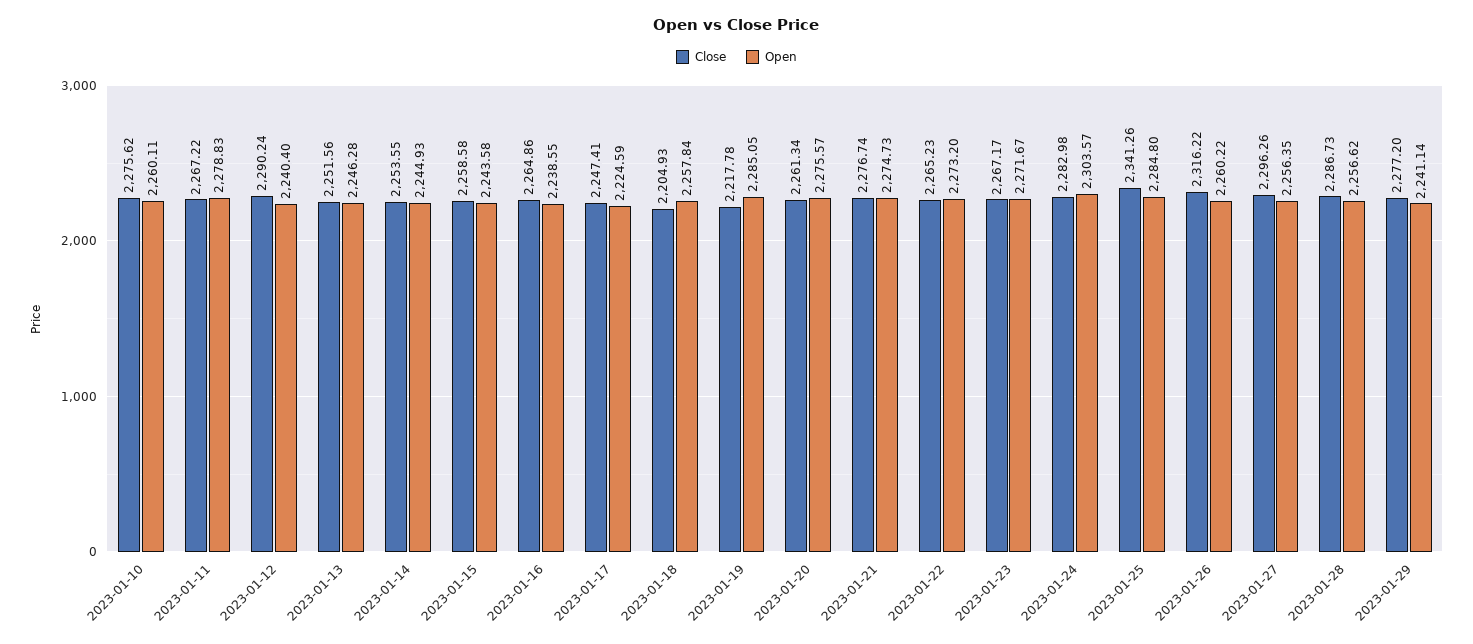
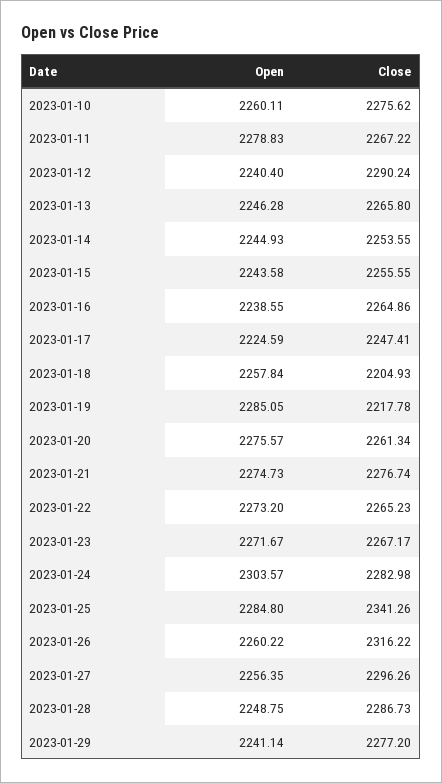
Close, 2023-01-13: 2251.56 -> 2265.8
Close, 2023-01-15: 2258.58 -> 2255.55
Open, 2023-01-28: 2256.62 -> 2248.75

